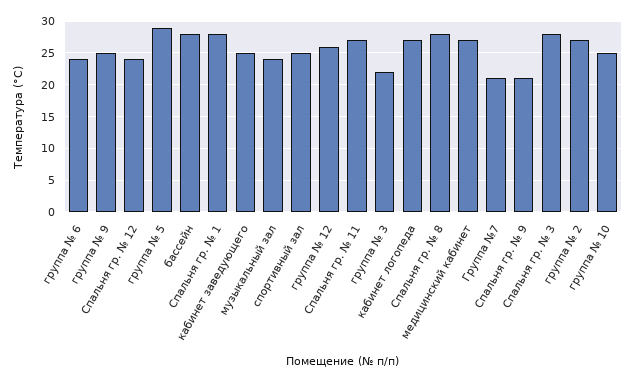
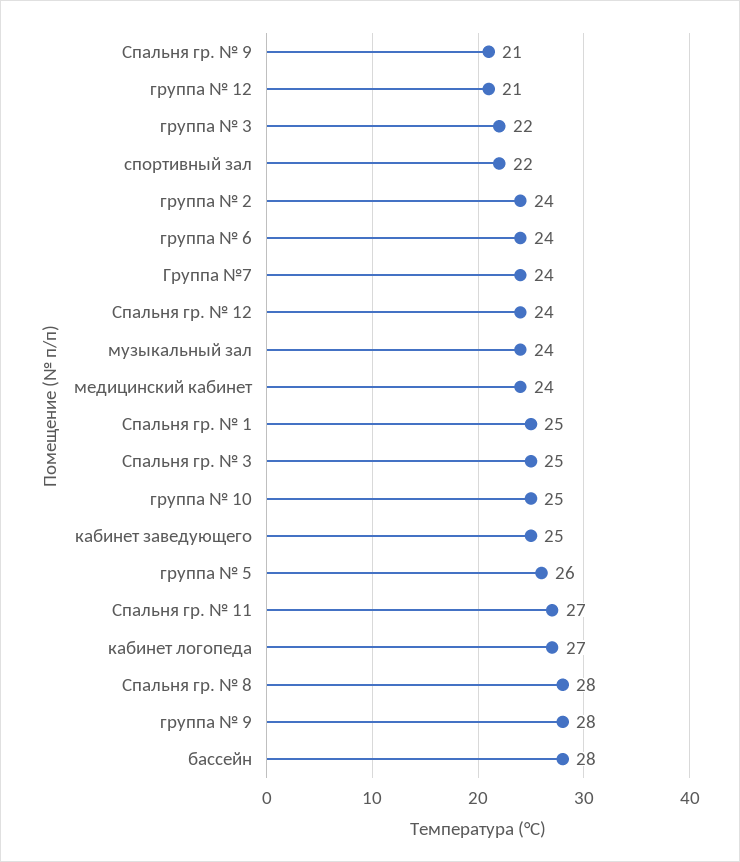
группа № 9: 25 -> 28
группа № 5: 29 -> 26
Спальня гр. № 1: 28 -> 25
спортивный зал: 25 -> 22
группа № 12: 26 -> 21
медицинский кабинет: 27 -> 24
Группа №7: 21 -> 24
Спальня гр. № 3: 28 -> 25
группа № 2: 27 -> 24

